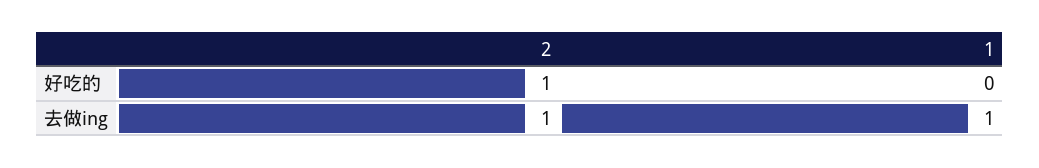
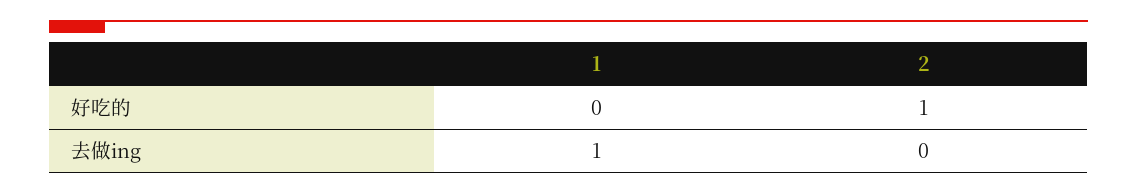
2, 去做ing: 1 -> 0

